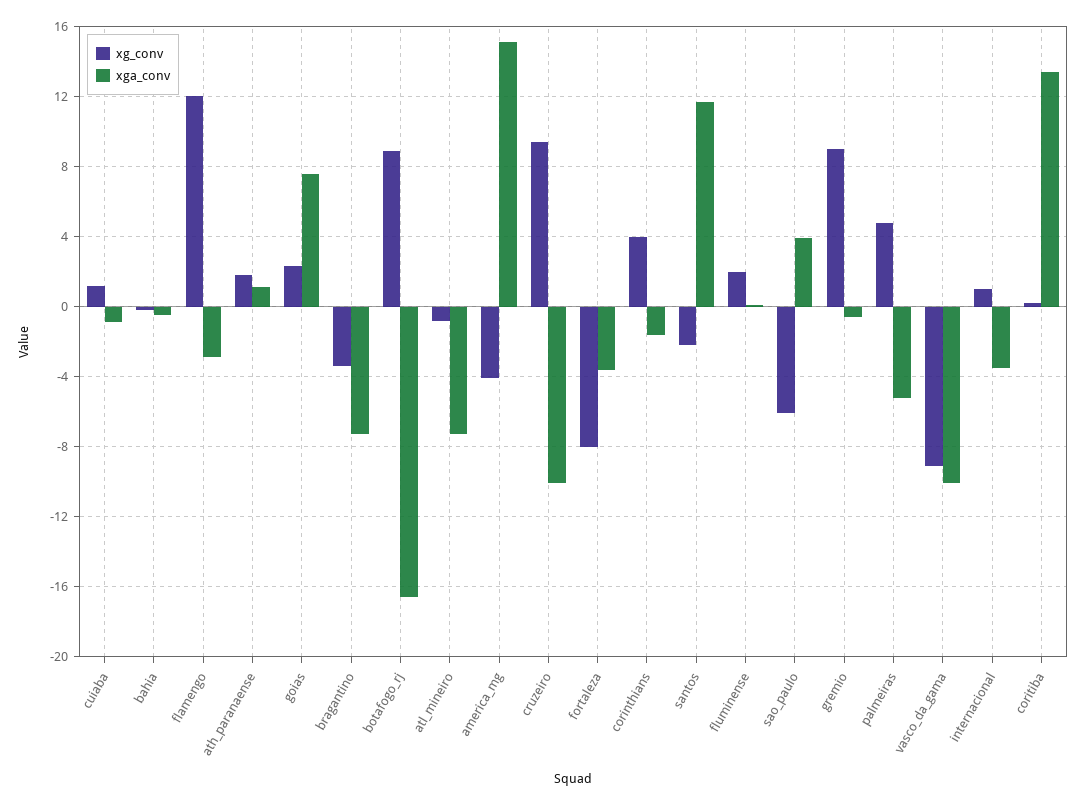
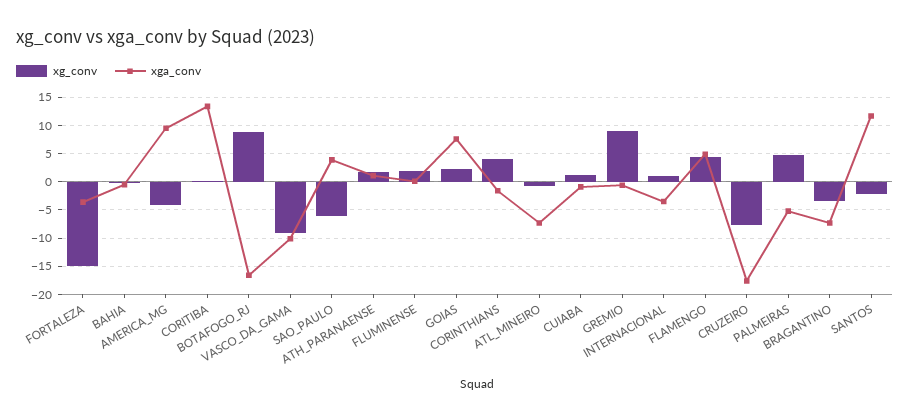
xg_conv, flamengo: 12 -> 5
xga_conv, flamengo: -3 -> 5
xga_conv, america_mg: 15 -> 10
xg_conv, cruzeiro: 9.5 -> -7.5
xga_conv, cruzeiro: -10 -> -17.5
xg_conv, fortaleza: -8 -> -15

